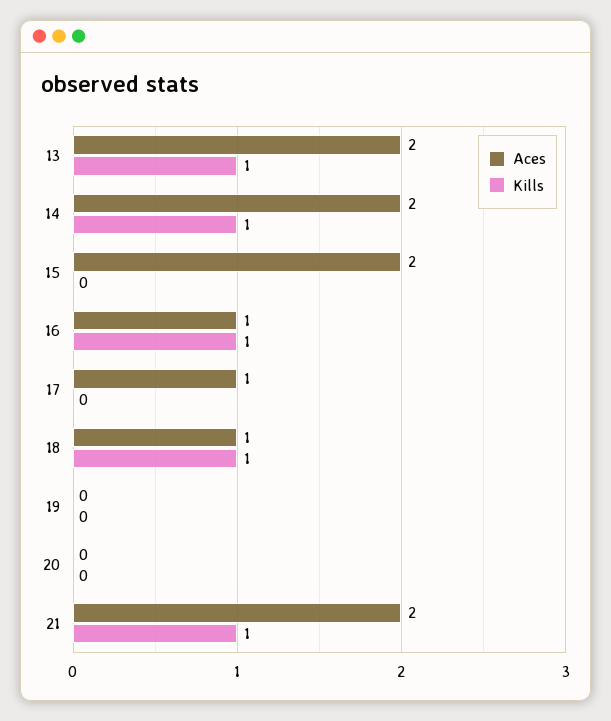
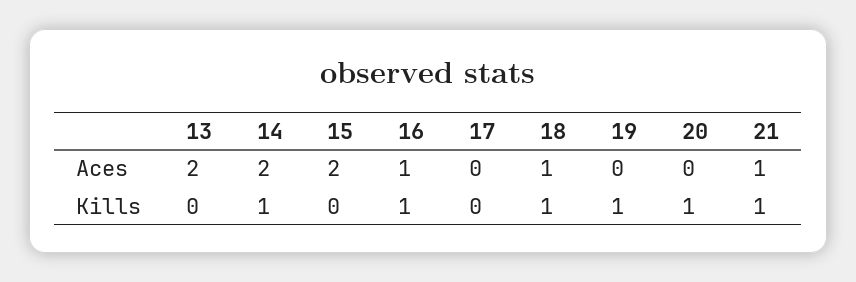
Kills, 13: 1 -> 0
Aces, 17: 1 -> 0
Kills, 19: 0 -> 1
Kills, 20: 0 -> 1
Aces, 21: 2 -> 1

